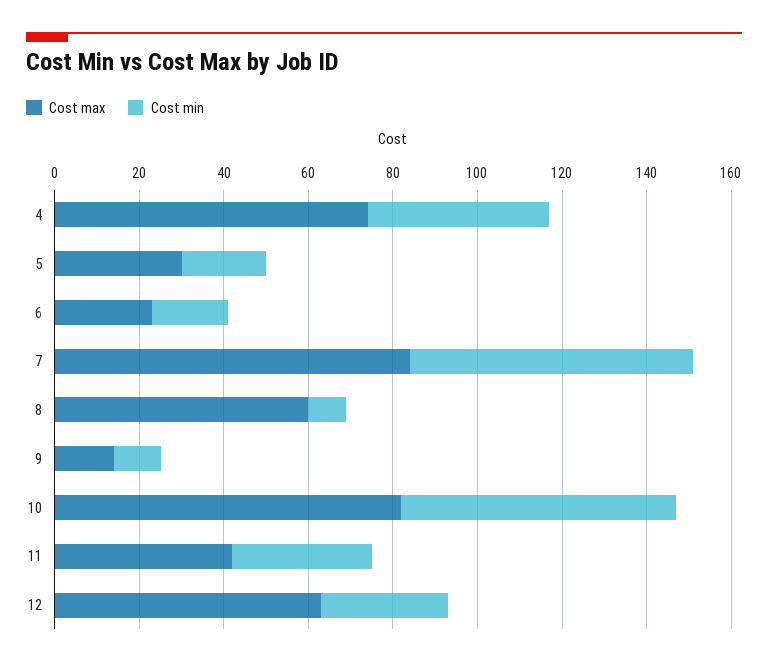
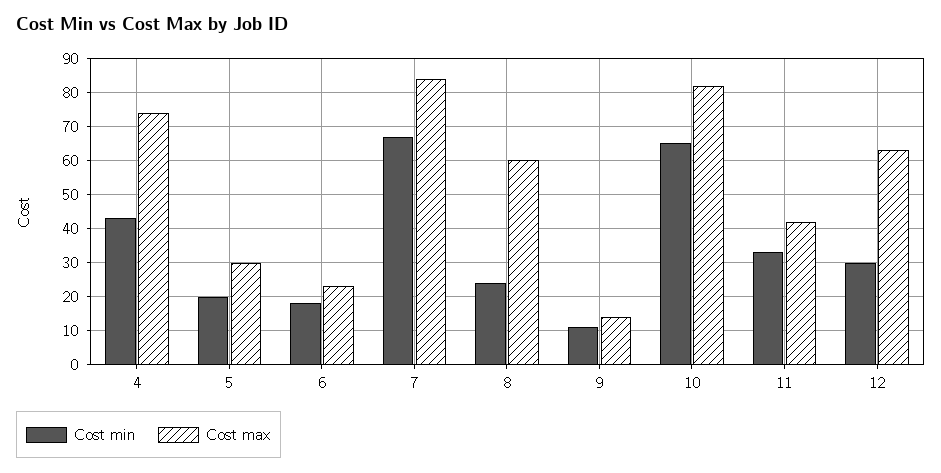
Cost min, 8: 10 -> 25

